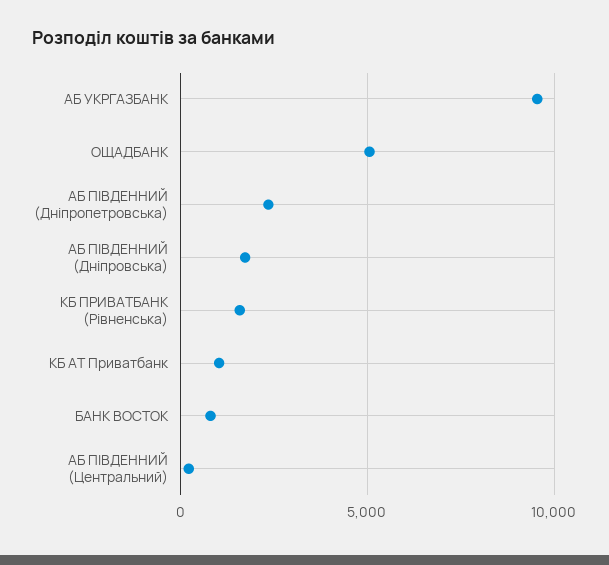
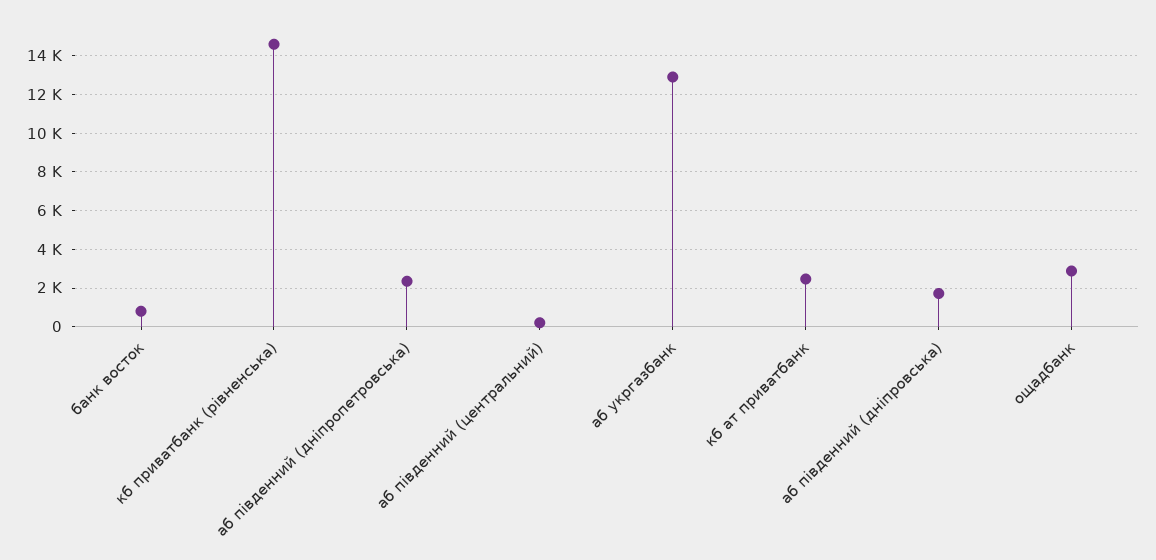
АБ УКРГАЗБАНК: 9500 -> 13000
ОЩАДБАНК: 5000 -> 3000
КБ ПРИВАТБАНК (Рівненська): 1500 -> 14500
КБ АТ Приватбанк: 1000 -> 2500

